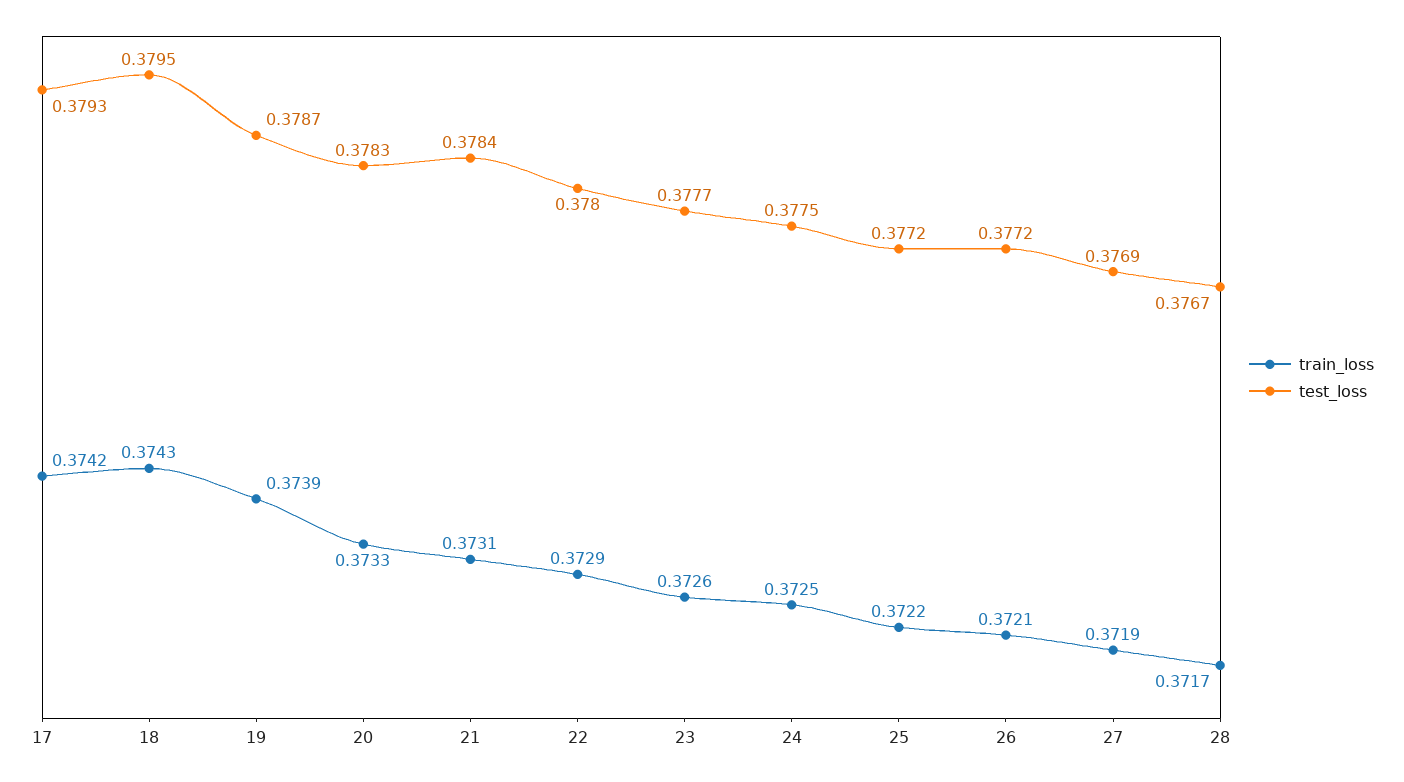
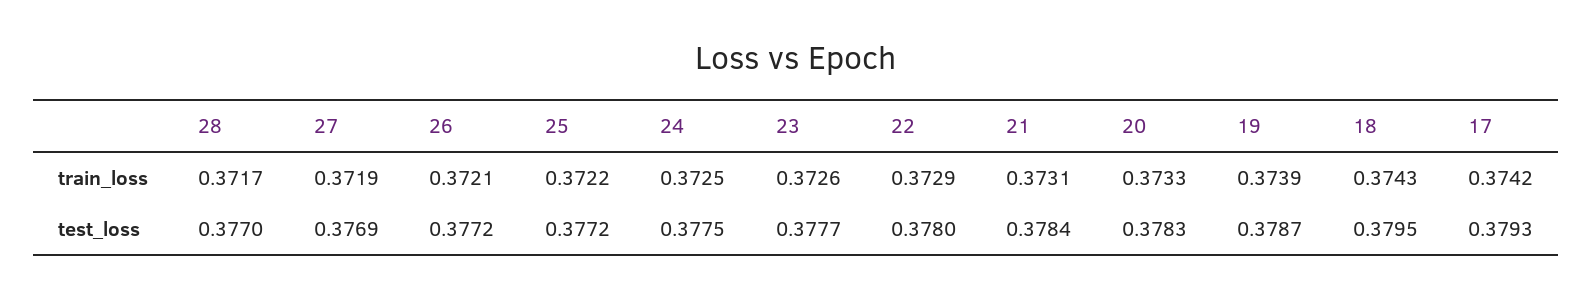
test_loss, 28: 0.3767 -> 0.377

